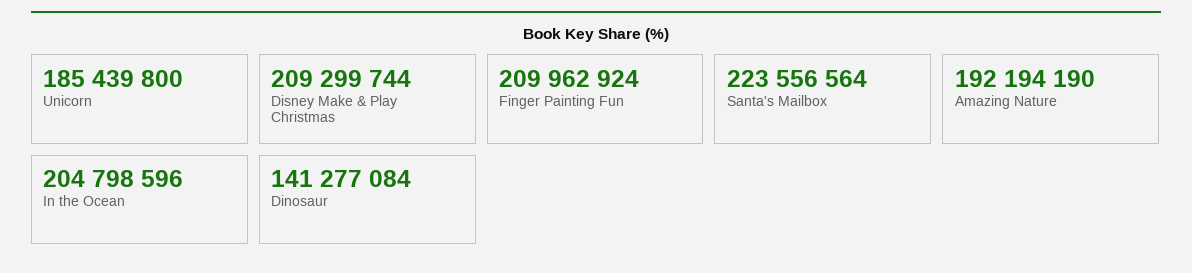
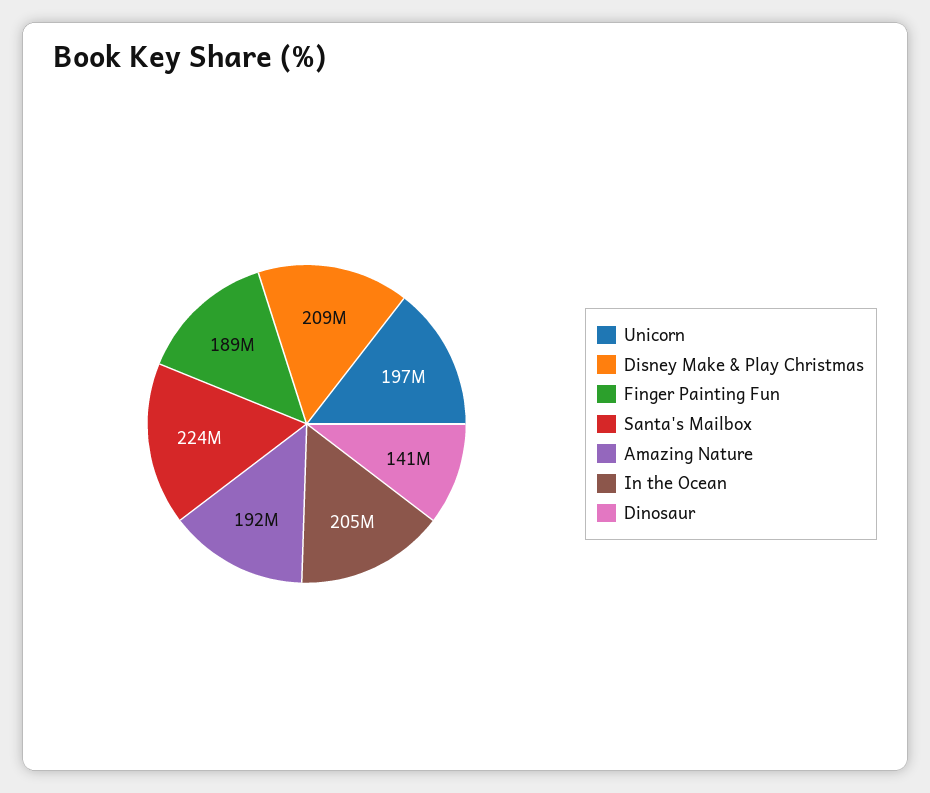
Unicorn: 185439800 -> 197000000
Finger Painting Fun: 209962924 -> 189000000

